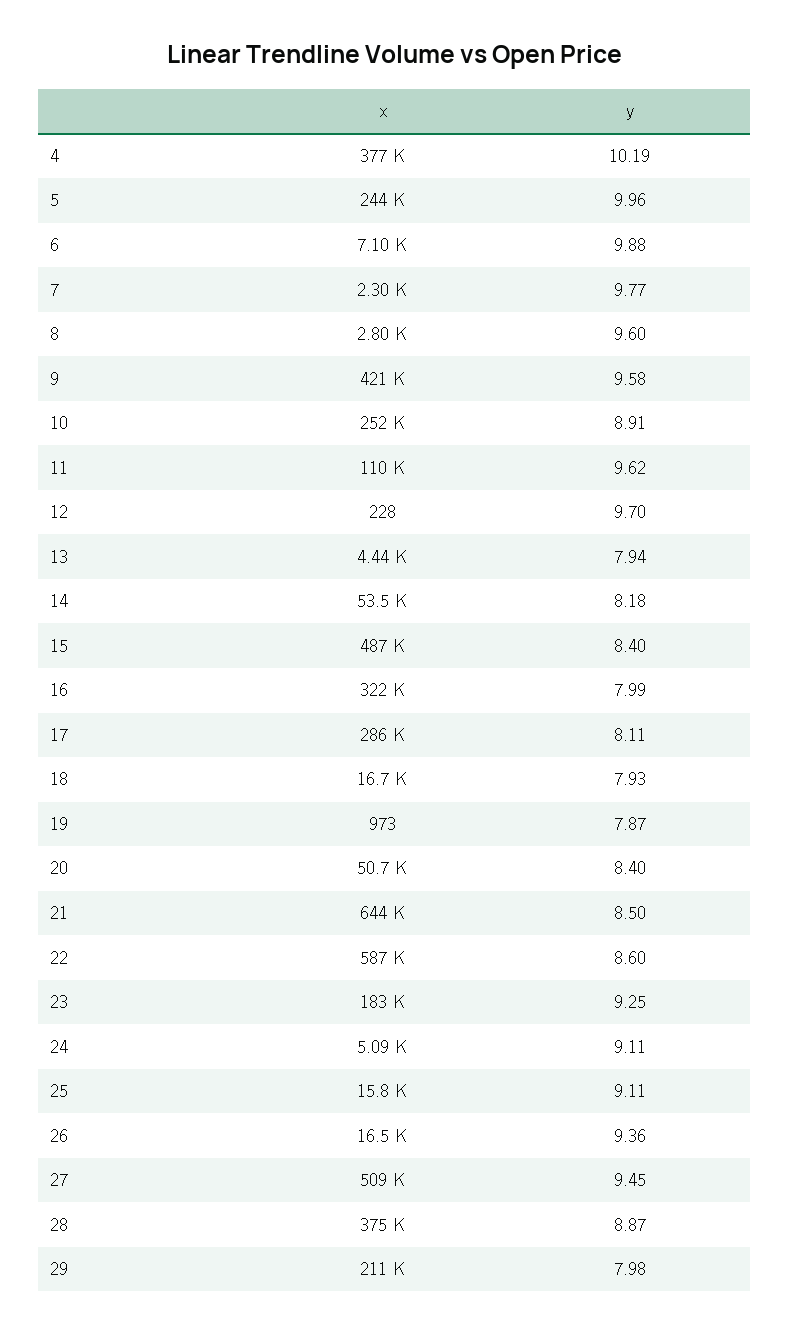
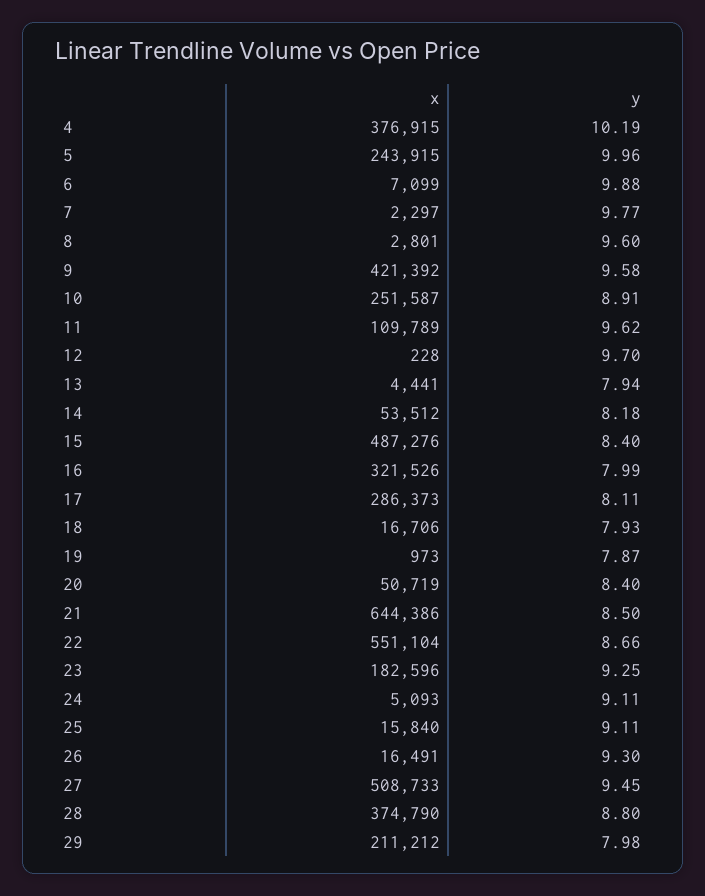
x, 22: 587000 -> 551104
y, 22: 8.6 -> 8.66
y, 26: 9.36 -> 9.3
y, 28: 8.87 -> 8.8

